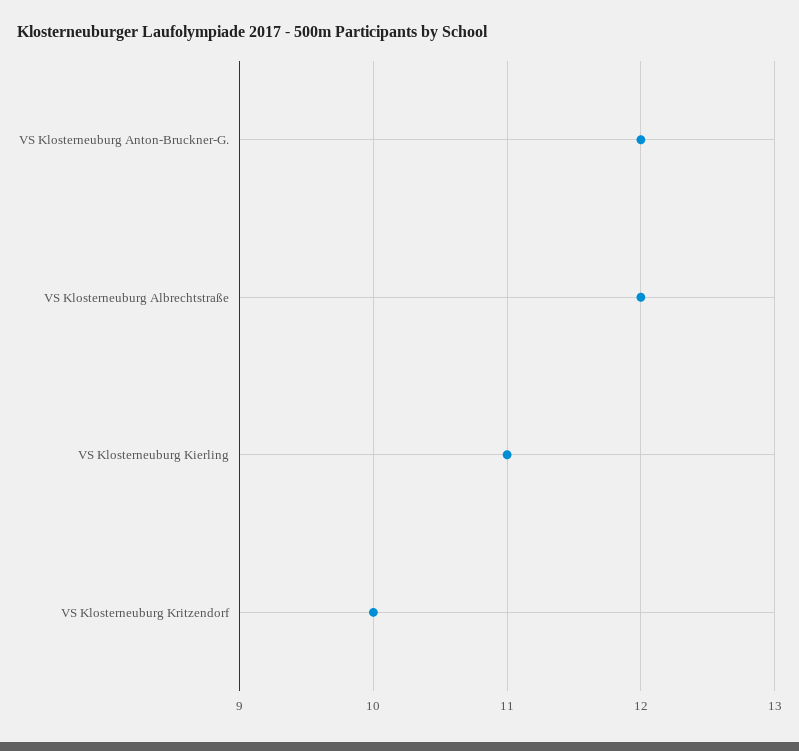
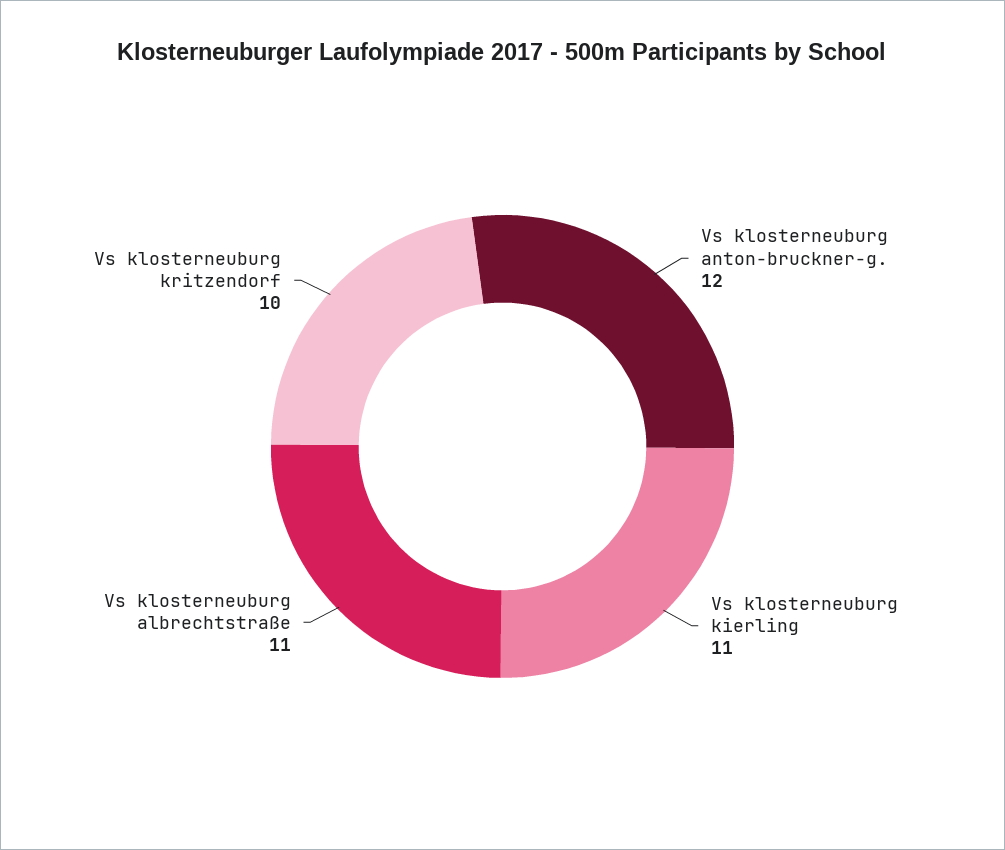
VS Klosterneuburg Albrechtstraße: 12 -> 11

